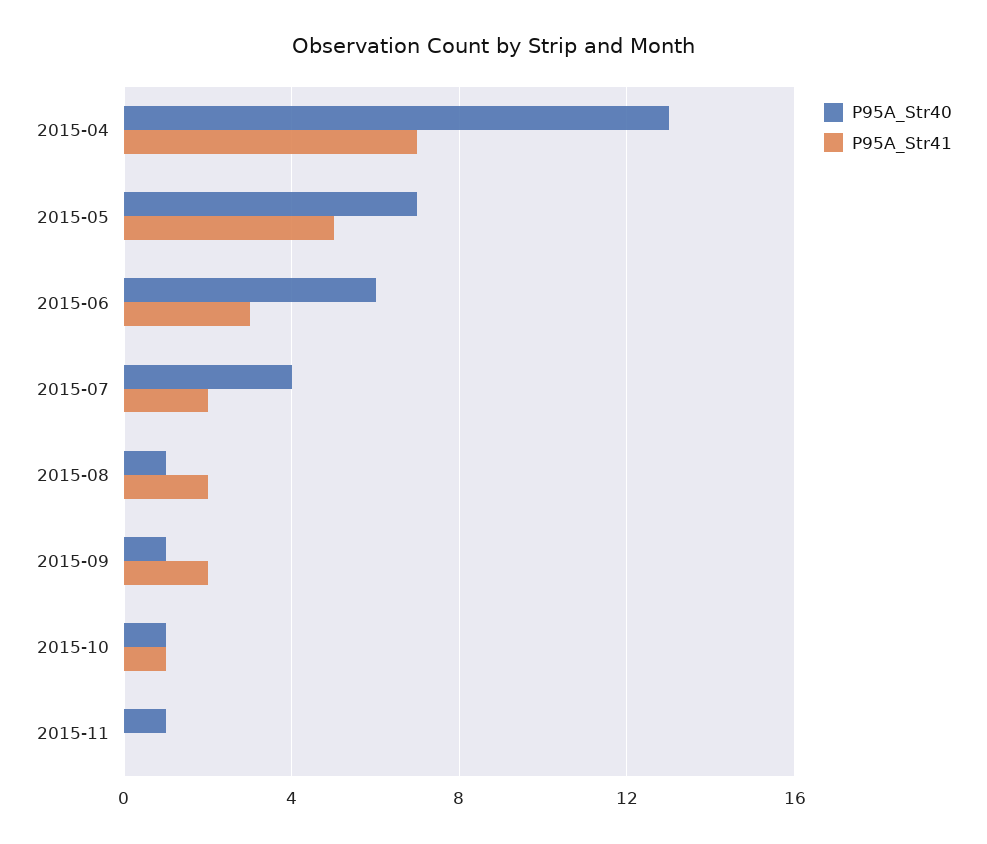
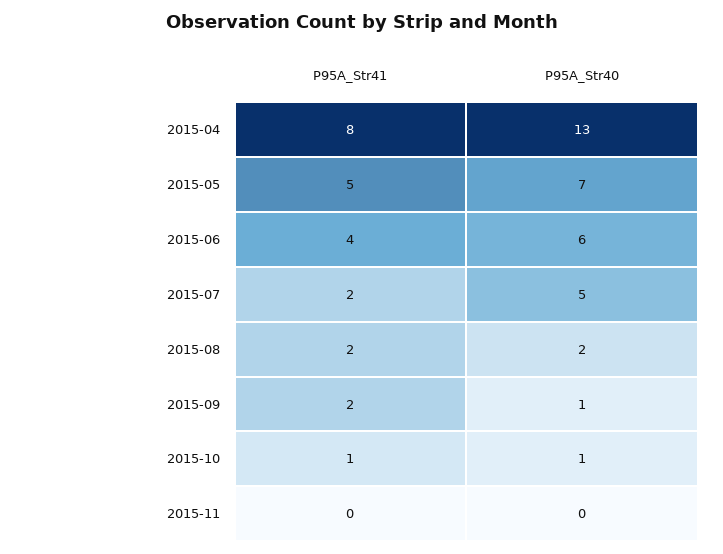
P95A_Str41, 2015-04: 7 -> 8
P95A_Str41, 2015-06: 3 -> 4
P95A_Str40, 2015-07: 4 -> 5
P95A_Str40, 2015-08: 1 -> 2
P95A_Str40, 2015-11: 1 -> 0

